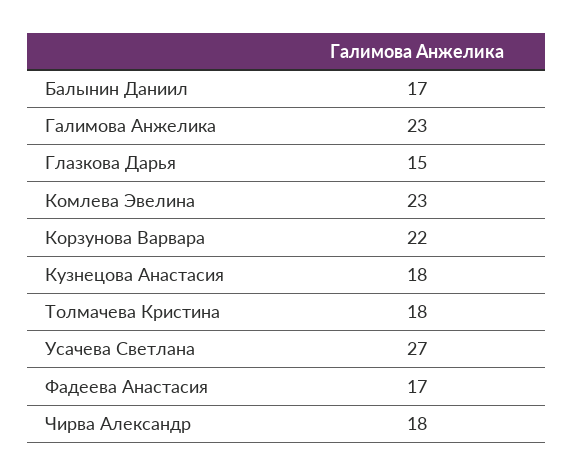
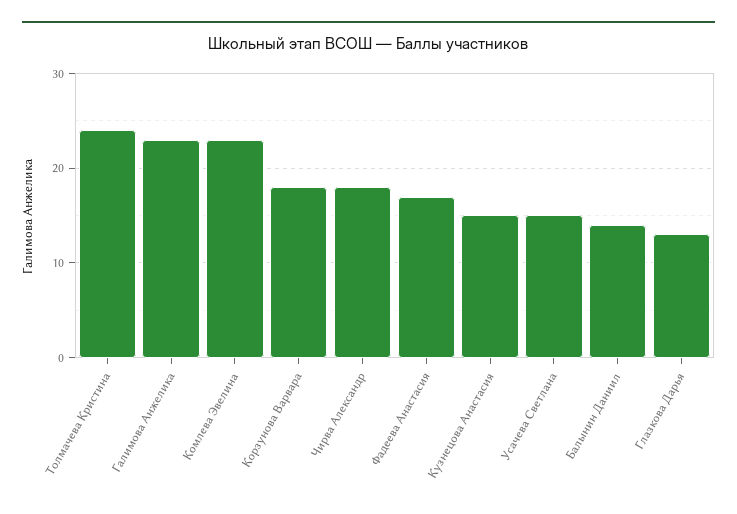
Балынин Даниил: 17 -> 14
Глазкова Дарья: 15 -> 13
Корзунова Варвара: 22 -> 18
Кузнецова Анастасия: 18 -> 15
Толмачева Кристина: 18 -> 24
Усачева Светлана: 27 -> 15

